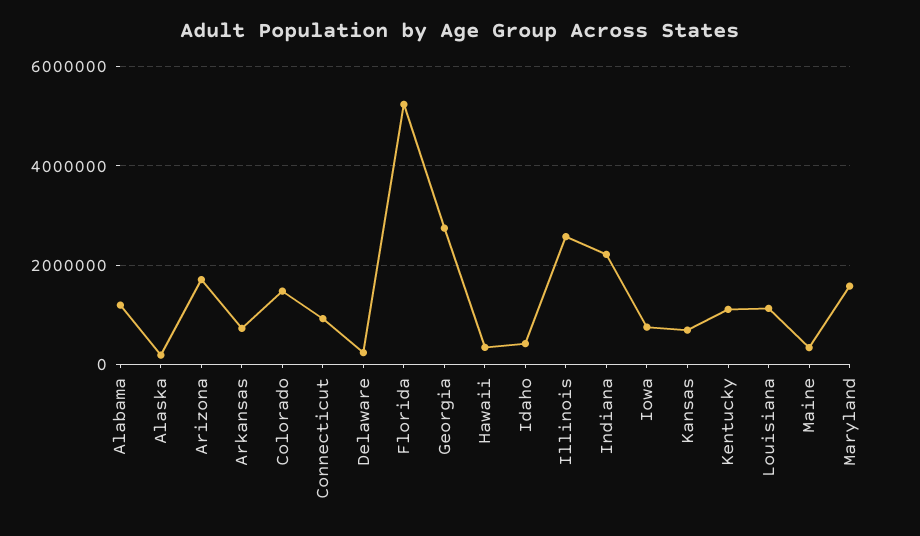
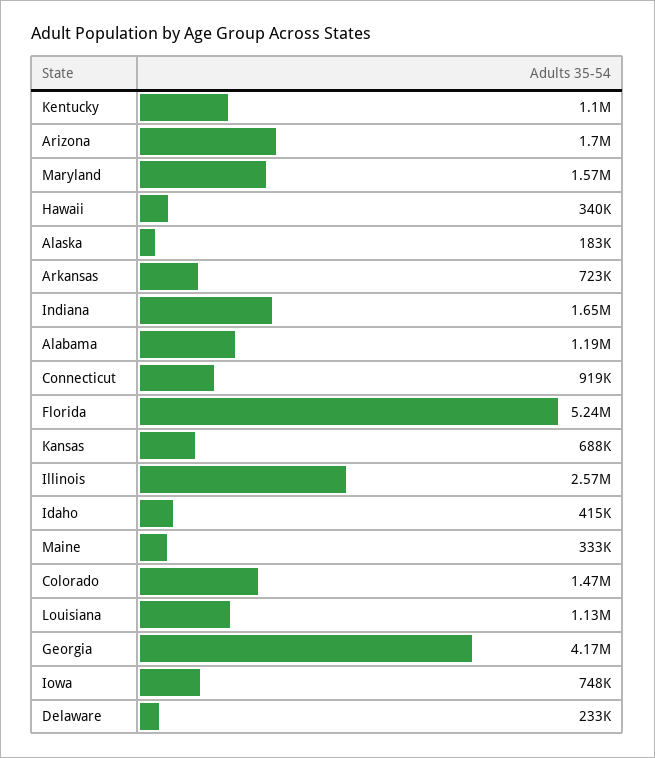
Georgia: 2800000 -> 4170000
Indiana: 2200000 -> 1650000

